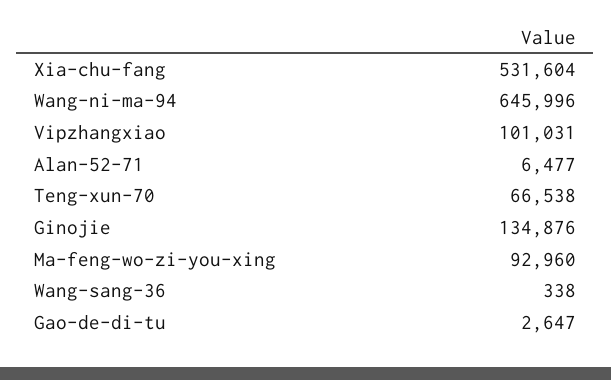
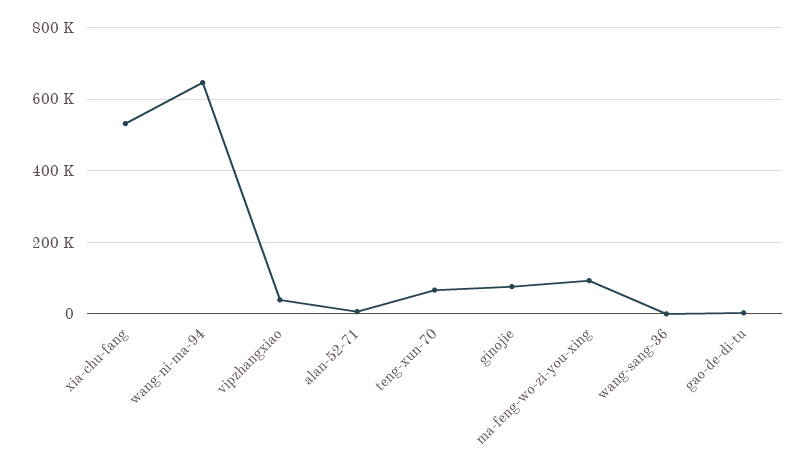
Vipzhangxiao: 101031 -> 40000
Ginojie: 134876 -> 80000

